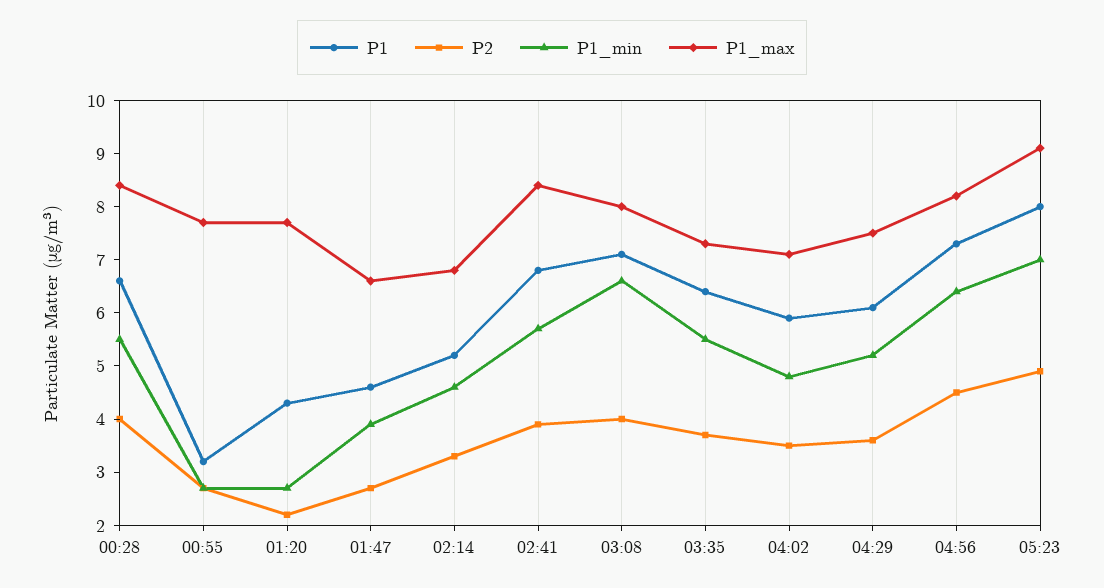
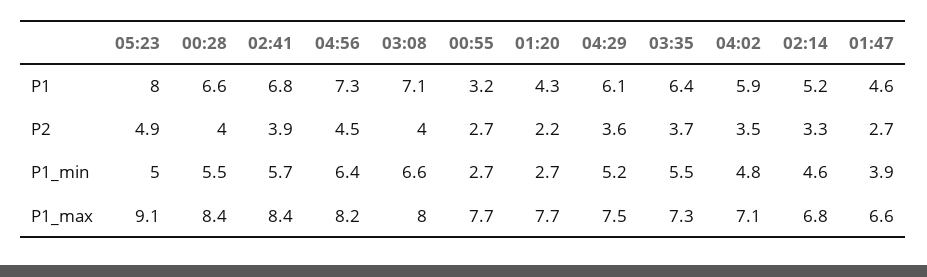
P1_min, 05:23: 7 -> 5

